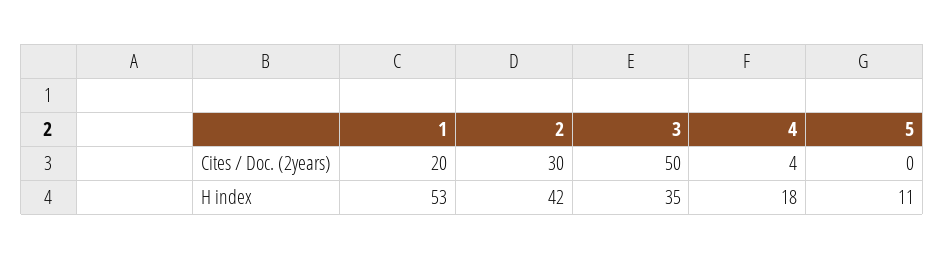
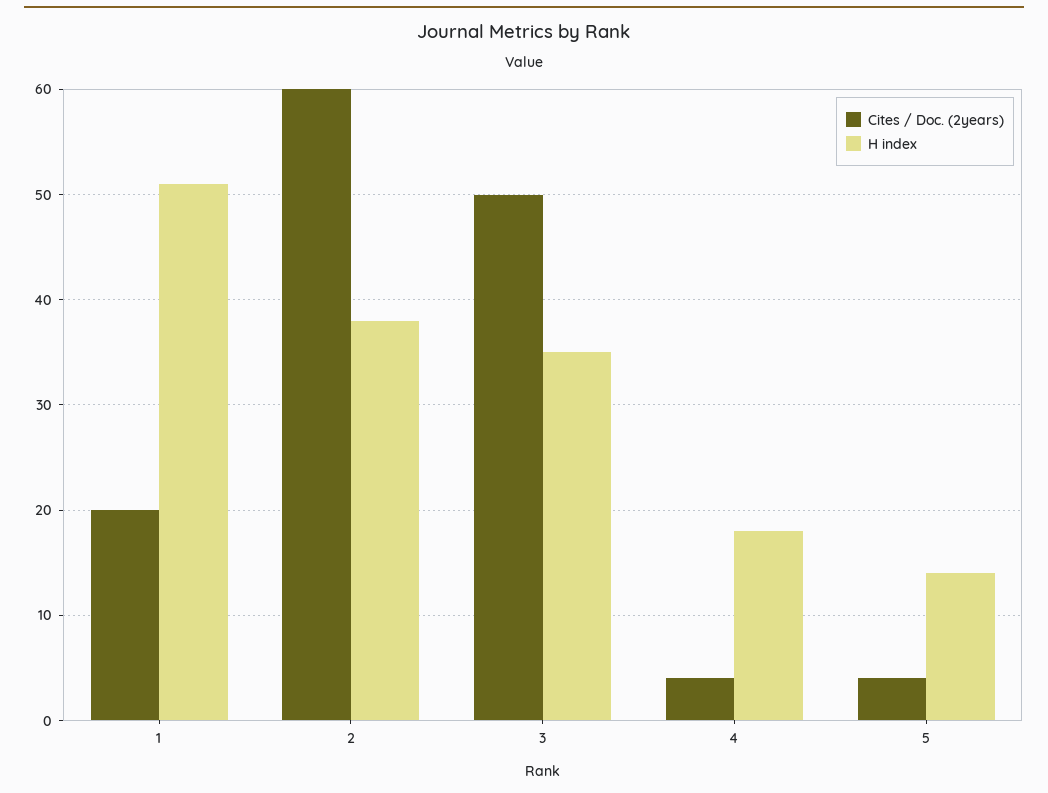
Cites / Doc. (2years), 2: 30 -> 60
Cites / Doc. (2years), 5: 0 -> 4
H index, 1: 53 -> 51
H index, 2: 42 -> 38
H index, 5: 11 -> 14

